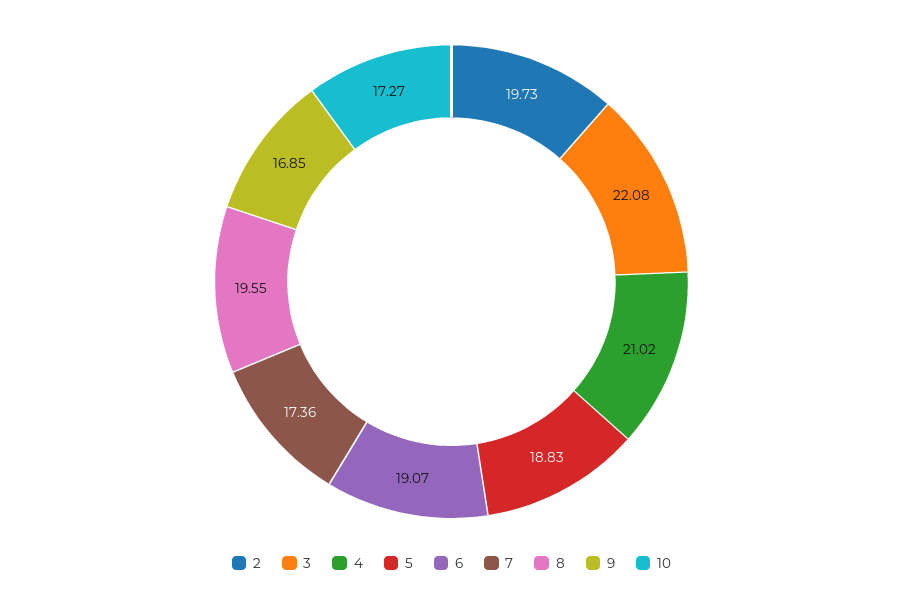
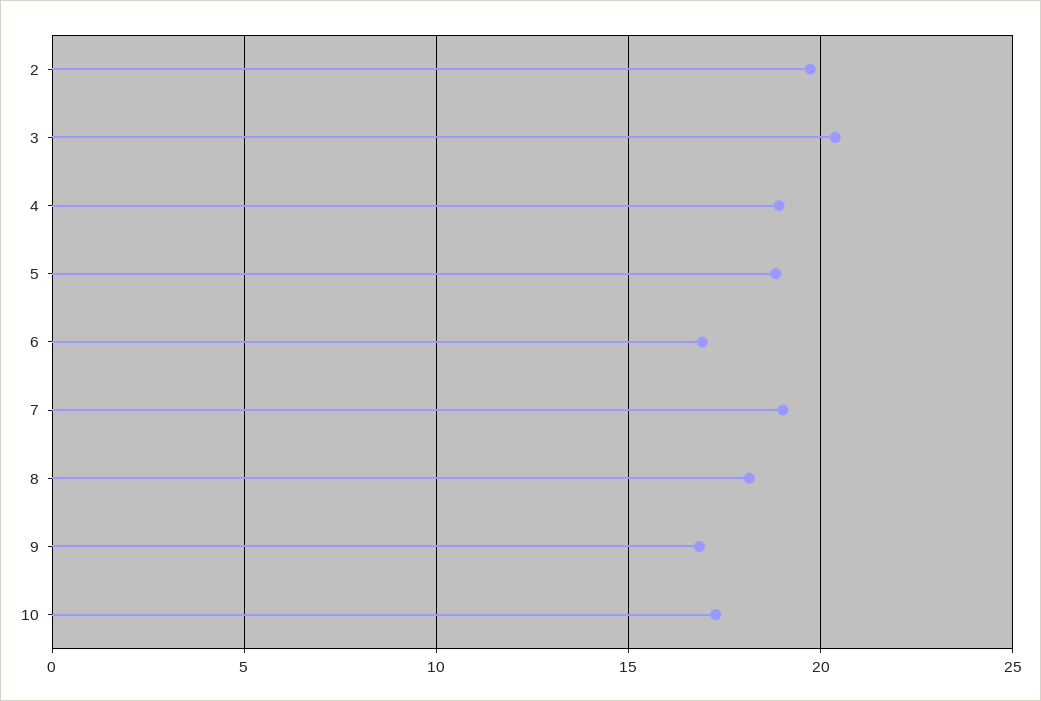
3: 22.08 -> 20.5
4: 21.02 -> 19
6: 19.07 -> 17
7: 17.36 -> 19
8: 19.55 -> 18

